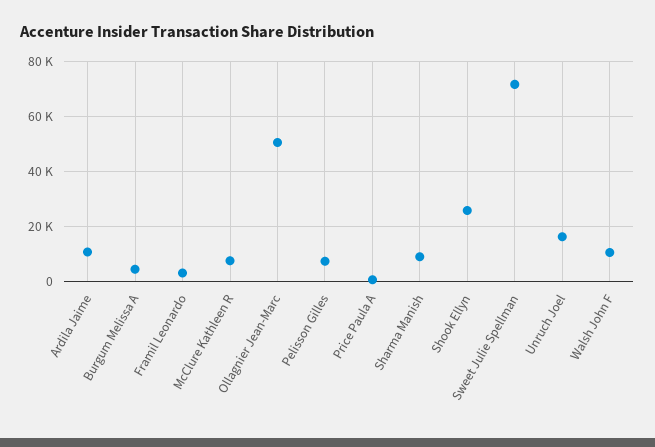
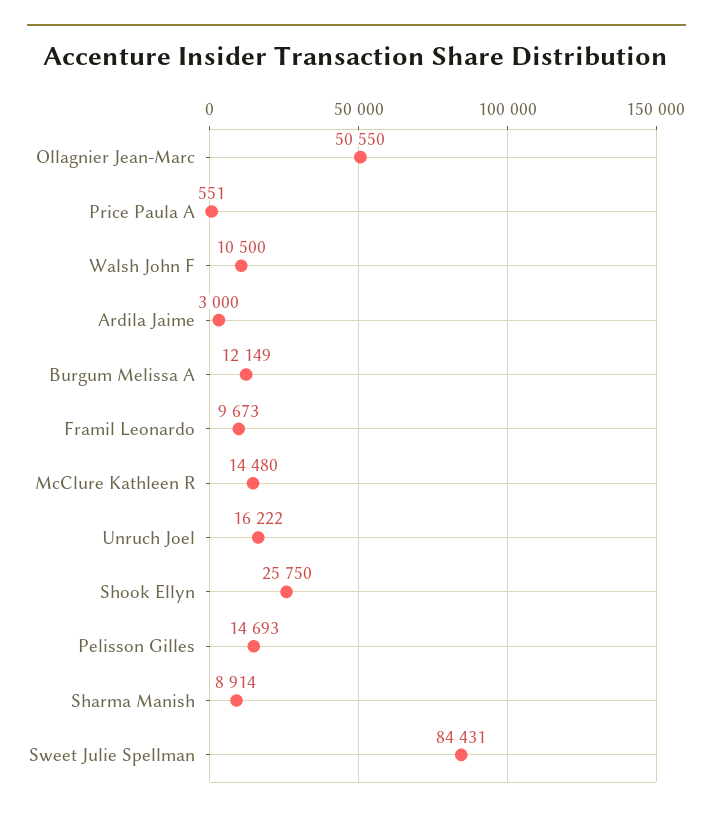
Ardila Jaime: 10000 -> 3000
Burgum Melissa A: 5000 -> 12149
Framil Leonardo: 2500 -> 9673
McClure Kathleen R: 7500 -> 14480
Pelisson Gilles: 7500 -> 14693
Sweet Julie Spellman: 72500 -> 84431

